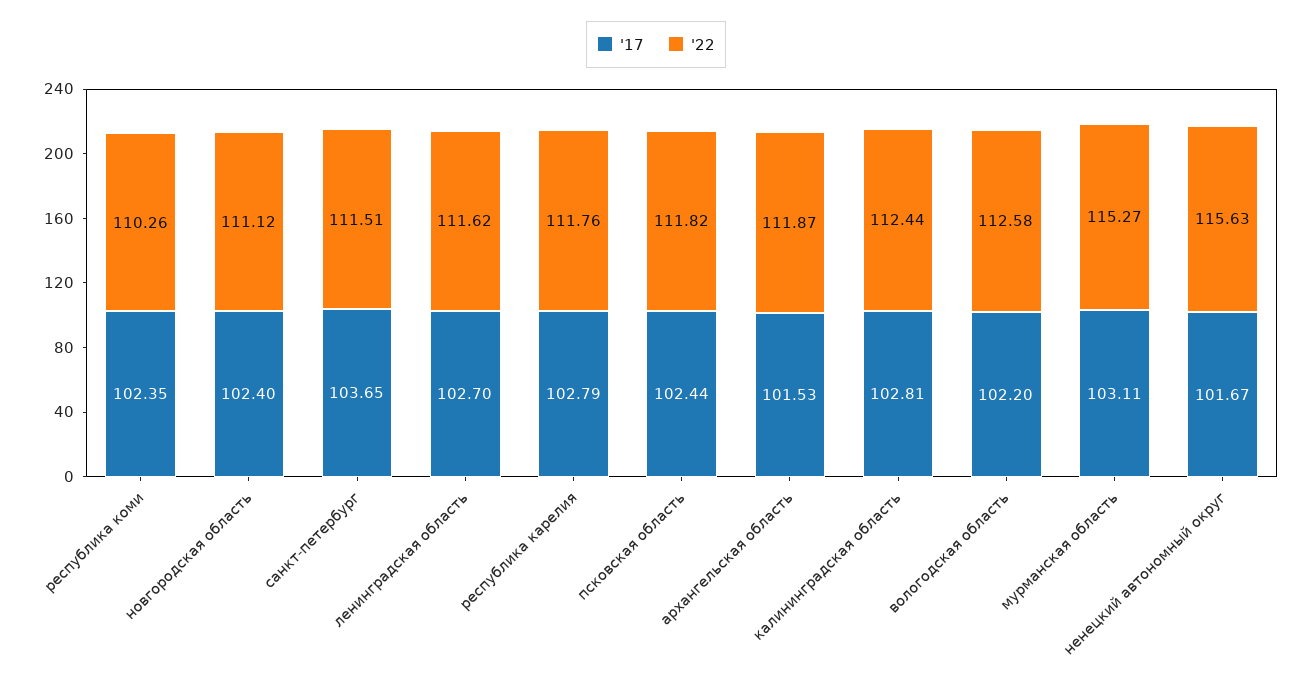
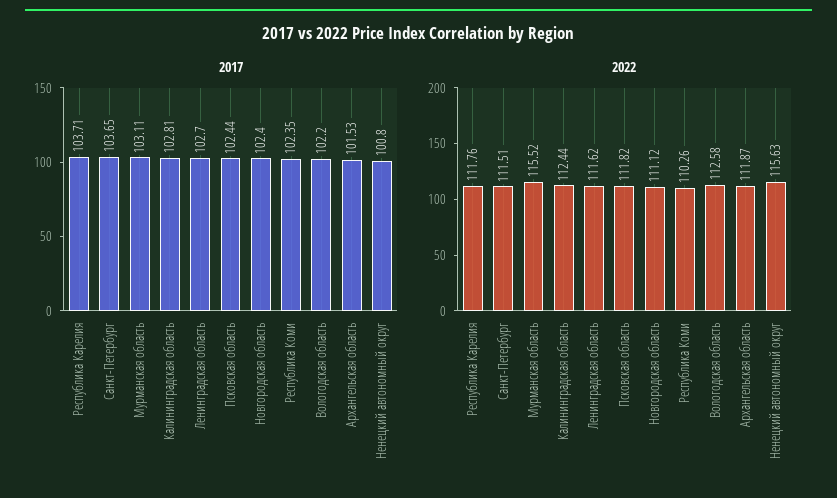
'17, республика карелия: 102.79 -> 103.71
'22, мурманская область: 115.27 -> 115.52
'17, ненецкий автономный округ: 101.67 -> 100.8

